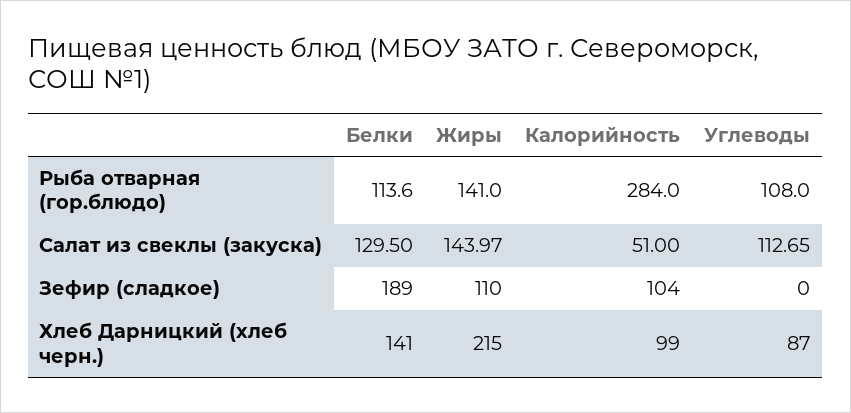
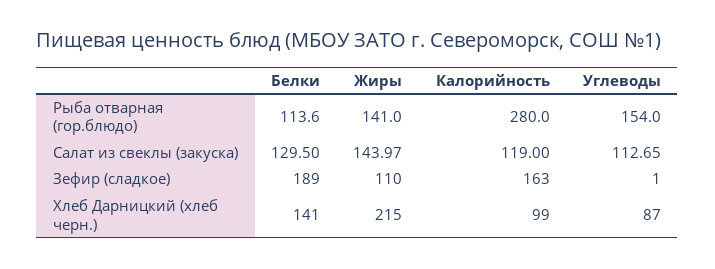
Калорийность, Рыба отварная (гор.блюдо): 284 -> 280
Углеводы, Рыба отварная (гор.блюдо): 108 -> 154
Калорийность, Салат из свеклы (закуска): 51 -> 119
Калорийность, Зефир (сладкое): 104 -> 163
Углеводы, Зефир (сладкое): 0 -> 1

